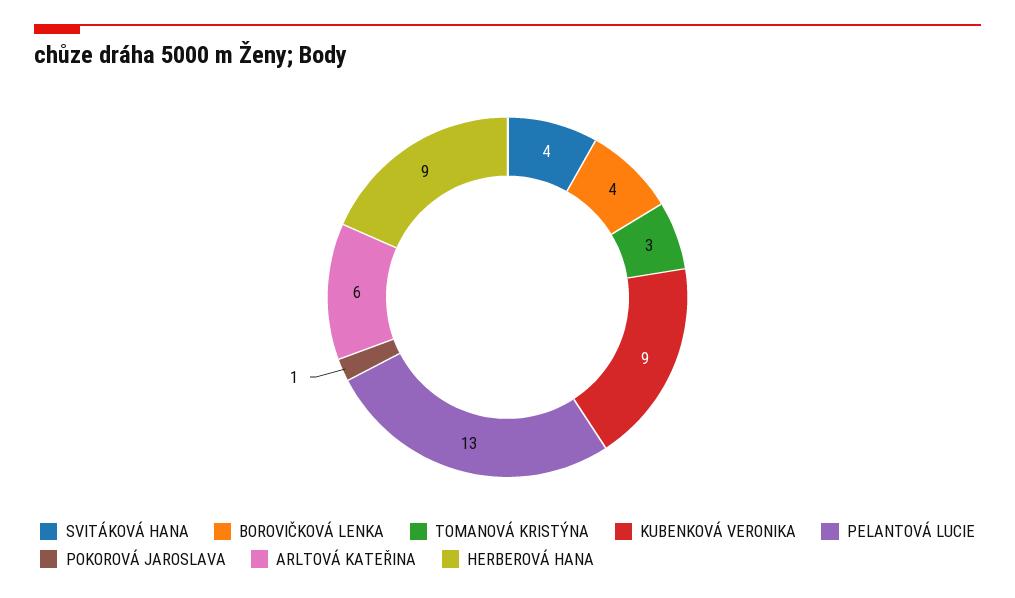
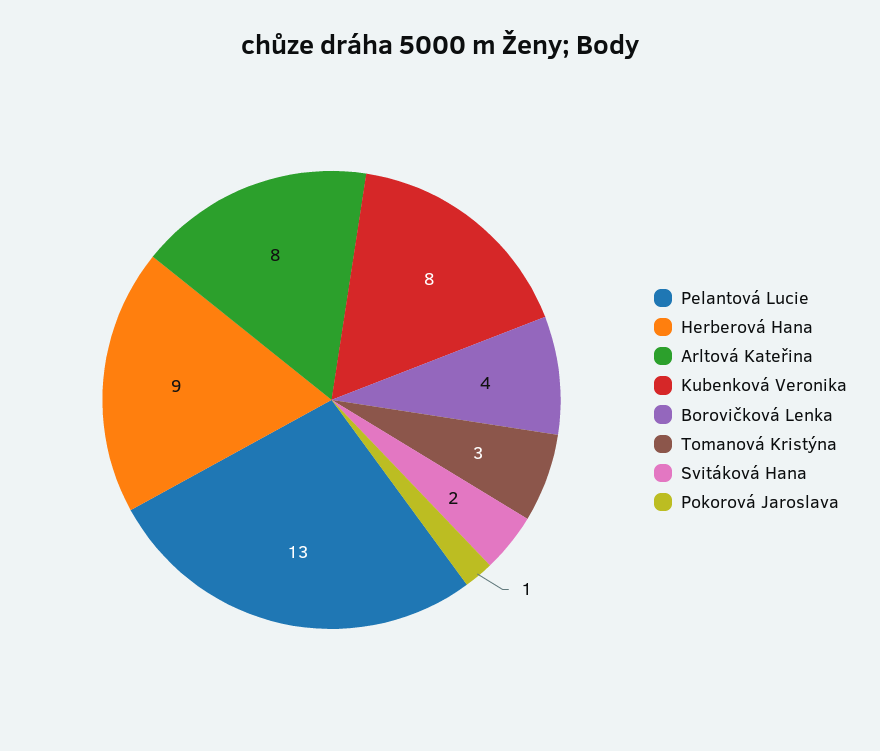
SVITÁKOVÁ HANA: 4 -> 2
KUBENKOVÁ VERONIKA: 9 -> 8
ARLTOVÁ KATEŘINA: 6 -> 8

